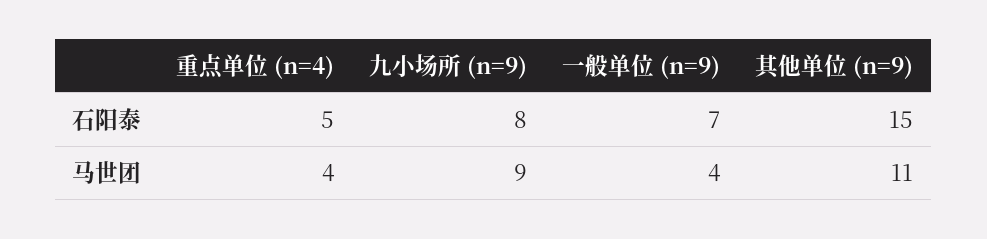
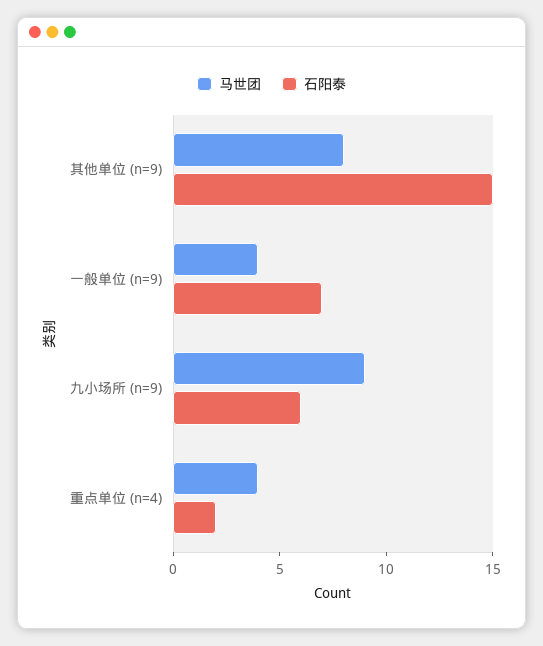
石阳泰, 重点单位 (n=4): 5 -> 2
石阳泰, 九小场所 (n=9): 8 -> 6
马世团, 其他单位 (n=9): 11 -> 8

